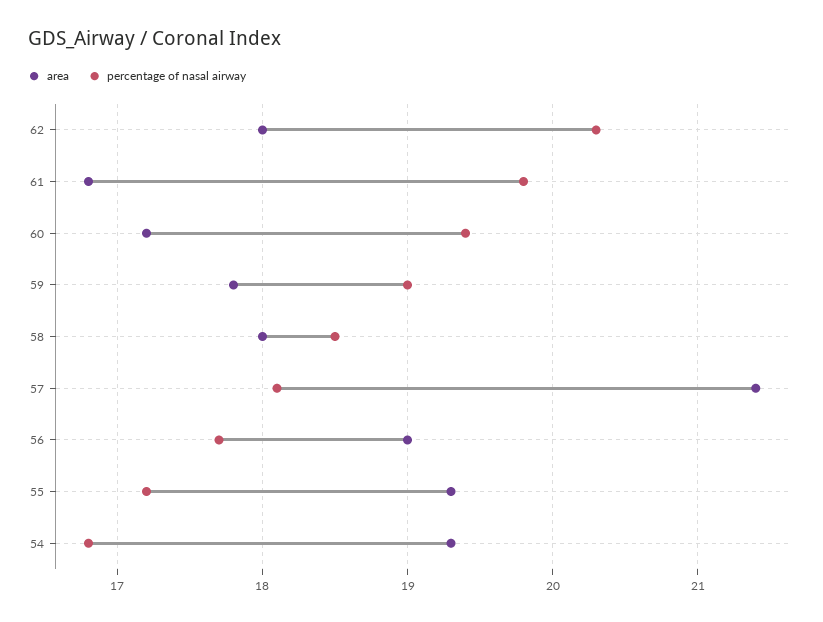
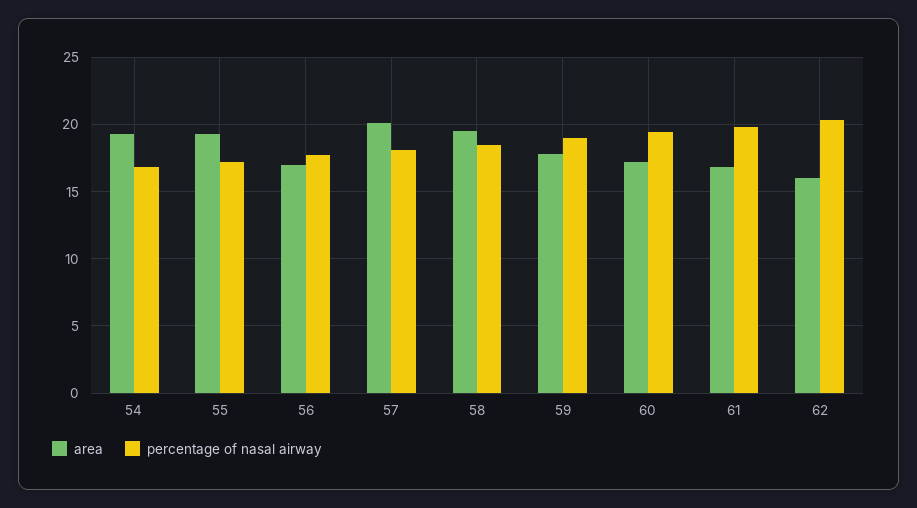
area, 62: 18 -> 16
area, 58: 18 -> 19.5
area, 57: 21.4 -> 20
area, 56: 19 -> 17

